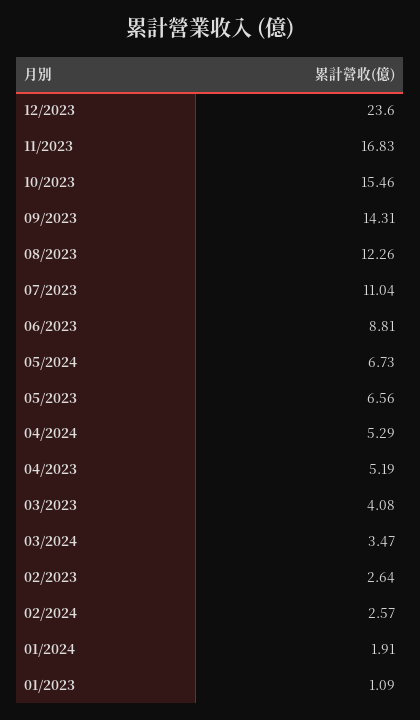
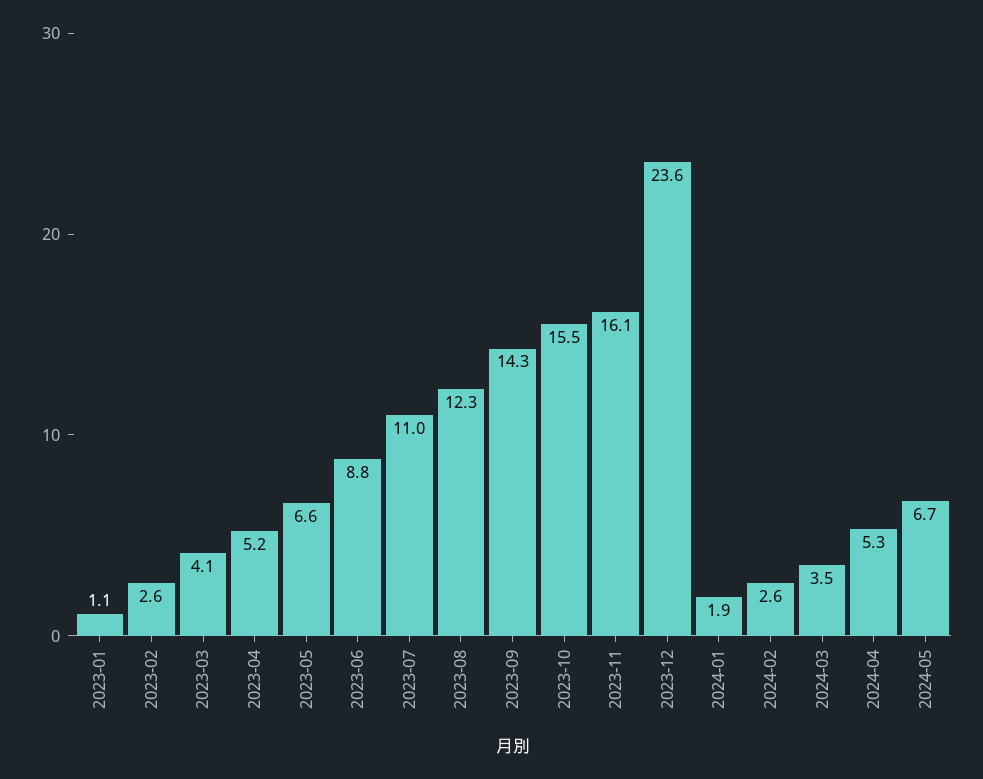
11/2023: 16.83 -> 16.1

